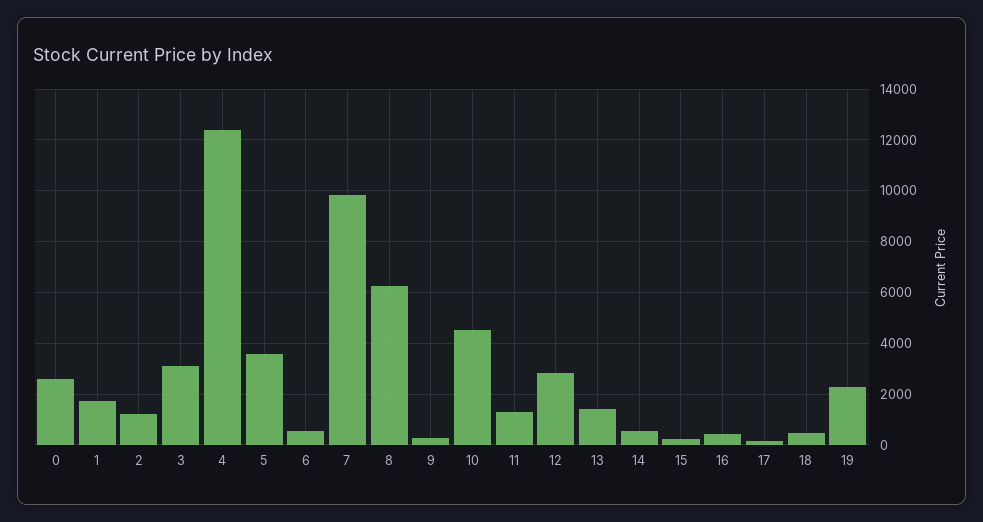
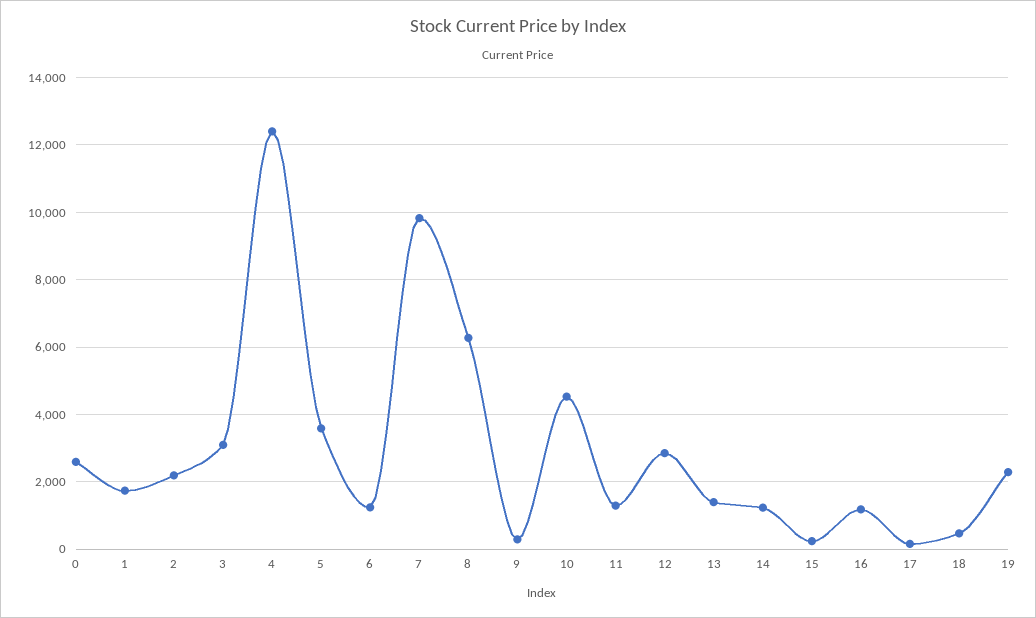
2: 1250 -> 2200
6: 500 -> 1200
14: 500 -> 1200
16: 500 -> 1200

